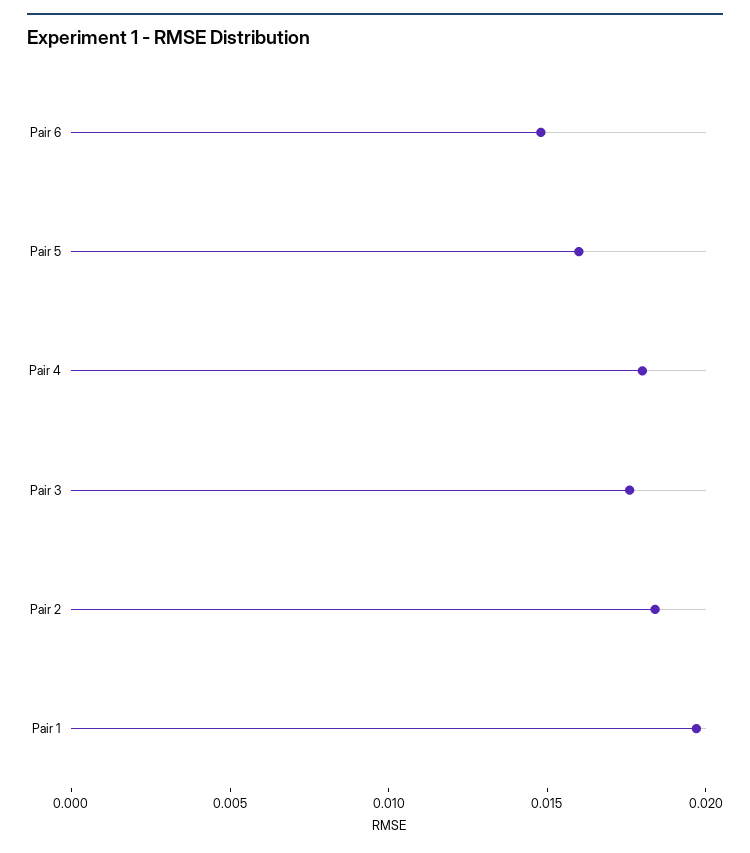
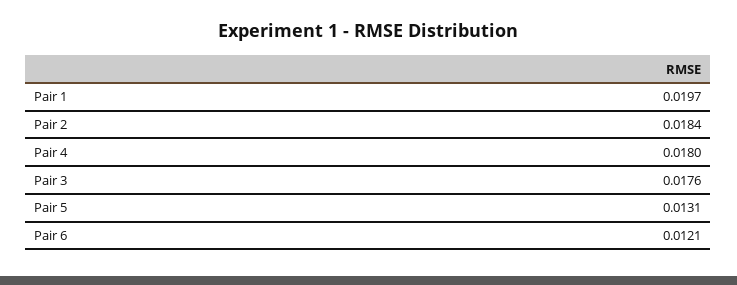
Pair 6: 0.015 -> 0.0121
Pair 5: 0.016 -> 0.0131

